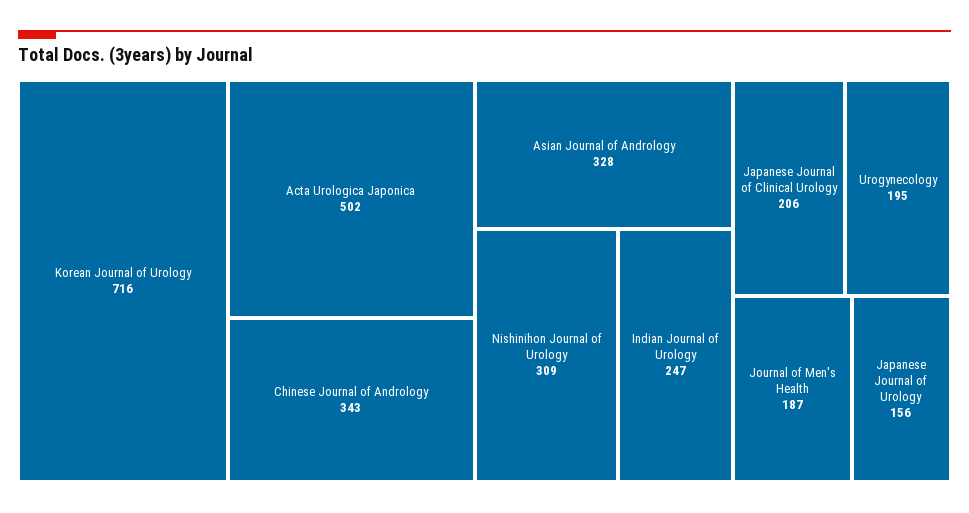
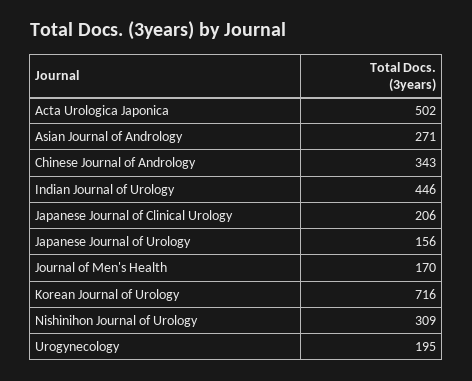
Asian Journal of Andrology: 328 -> 271
Indian Journal of Urology: 247 -> 446
Journal of Men's Health: 187 -> 170

